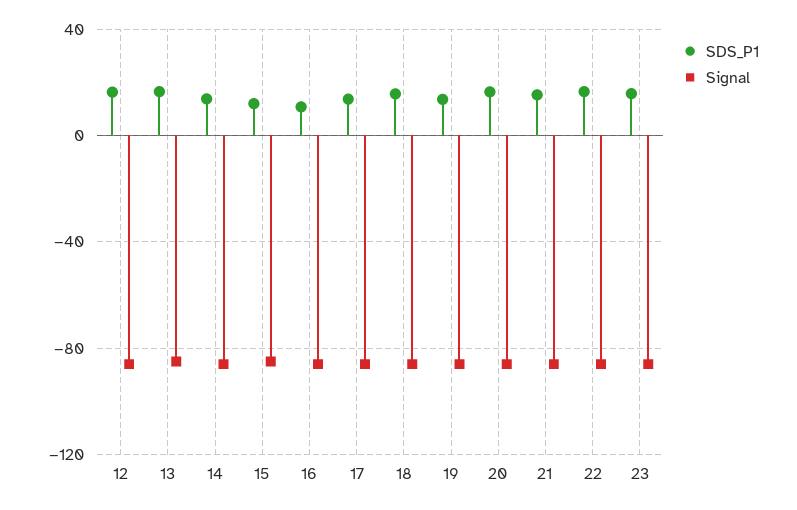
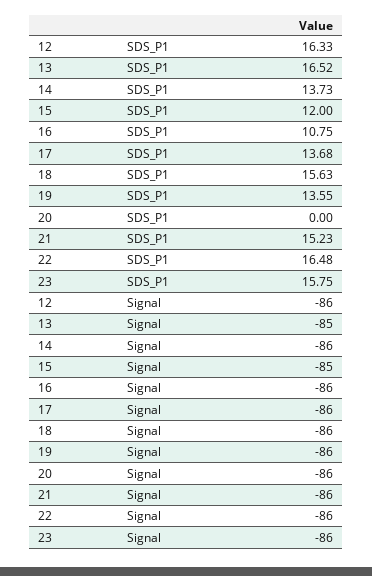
SDS_P1, 20: 15 -> 0

